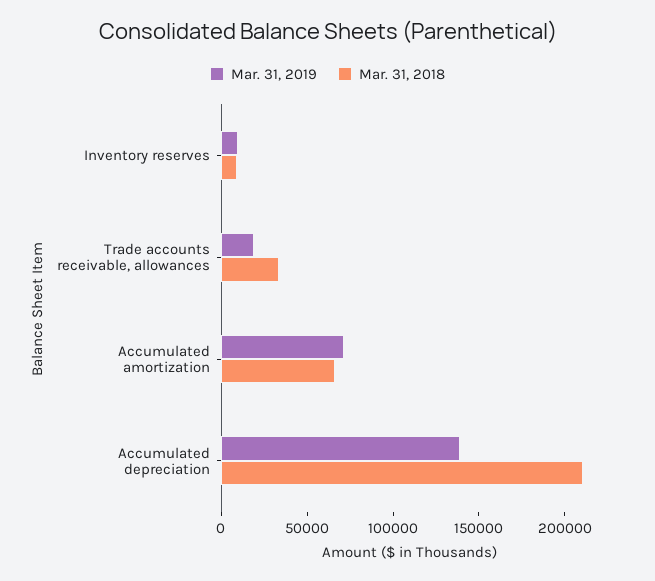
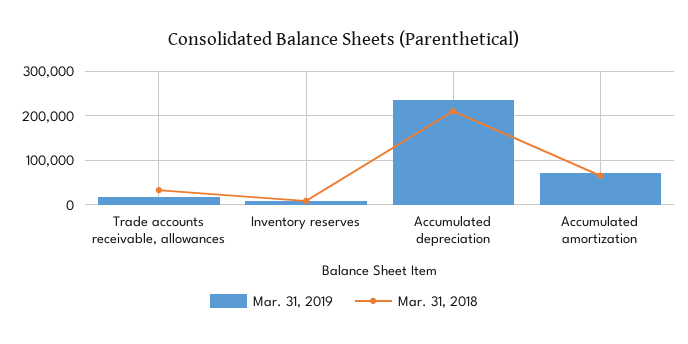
Mar. 31, 2019, Accumulated depreciation: 140000 -> 240000

